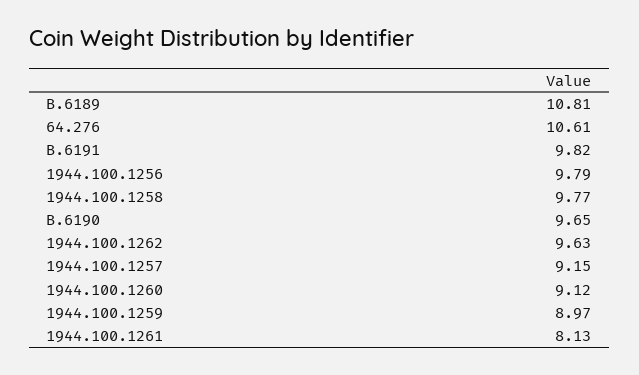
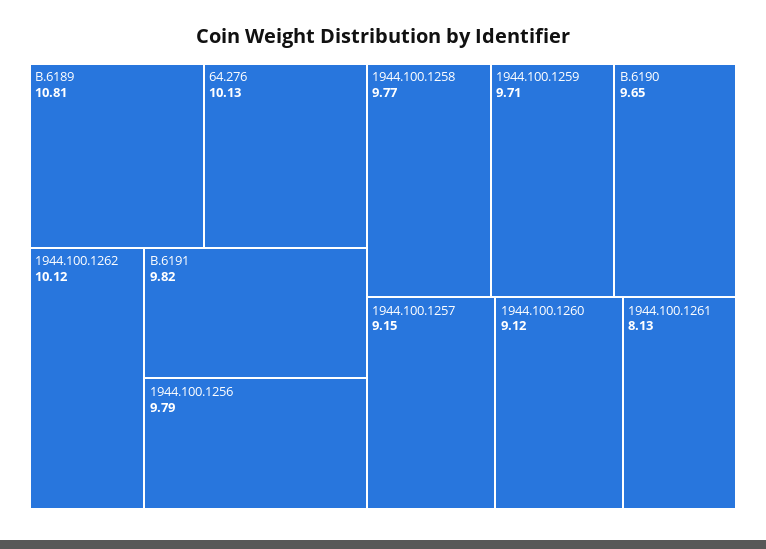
64.276: 10.61 -> 10.13
1944.100.1262: 9.63 -> 10.12
1944.100.1259: 8.97 -> 9.71

